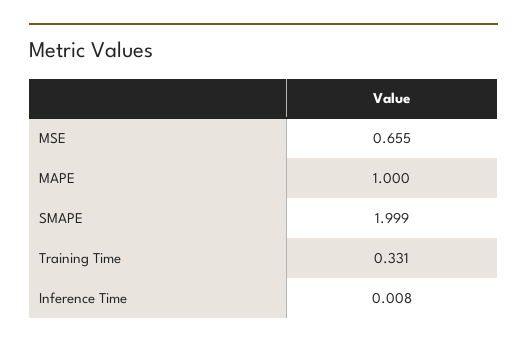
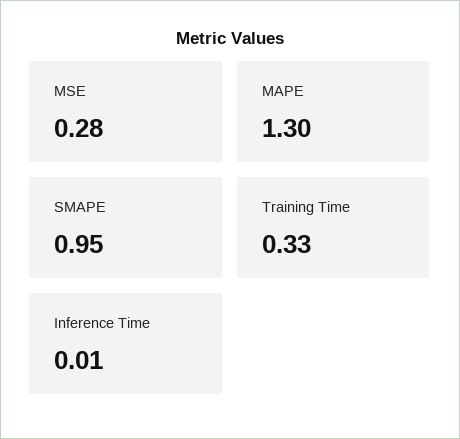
MSE: 0.655 -> 0.28
MAPE: 1 -> 1.3
SMAPE: 1.999 -> 0.95

